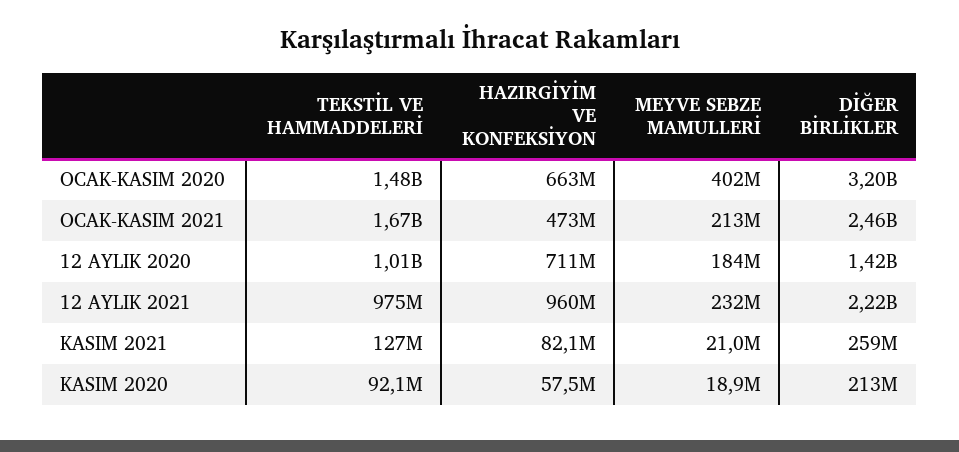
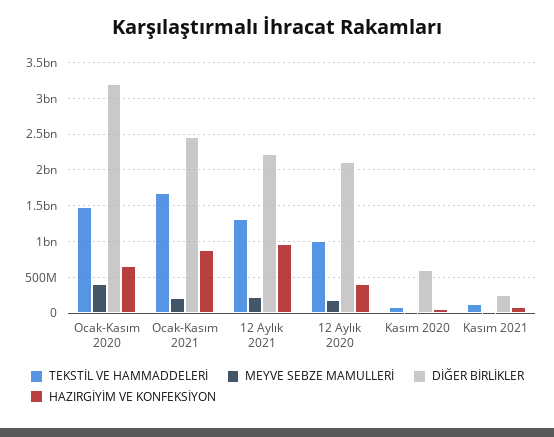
HAZIRGİYİM VE KONFEKSİYON, OCAK-KASIM 2021: 473000000 -> 900000000
HAZIRGİYİM VE KONFEKSİYON, 12 AYLIK 2020: 711000000 -> 400000000
DİĞER BİRLİKLER, 12 AYLIK 2020: 1420000000 -> 2100000000
TEKSTİL VE HAMMADDELERİ, 12 AYLIK 2021: 975000000 -> 1300000000
DİĞER BİRLİKLER, KASIM 2020: 213000000 -> 600000000

